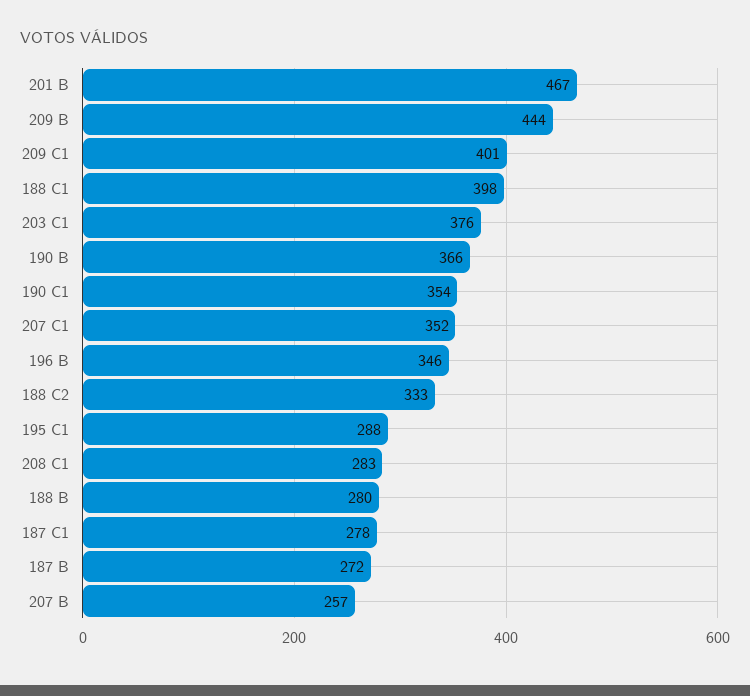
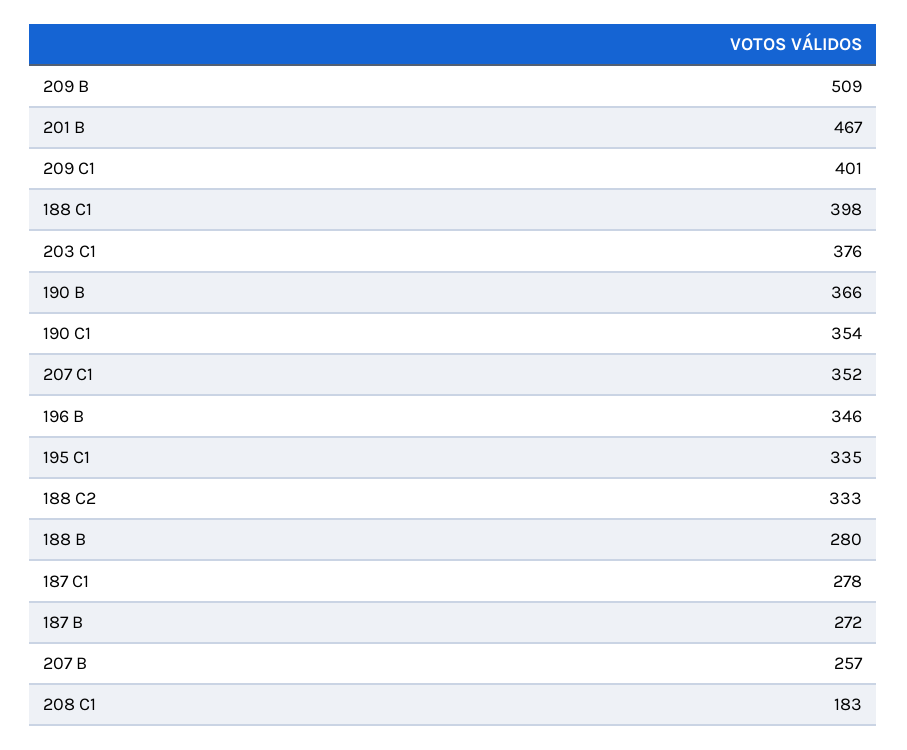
209 B: 444 -> 509
195 C1: 288 -> 335
208 C1: 283 -> 183

